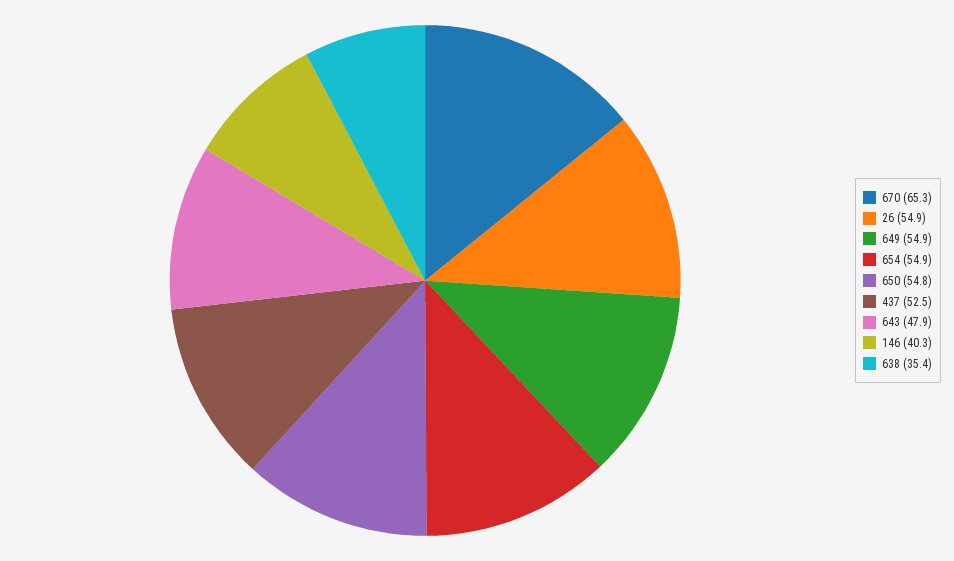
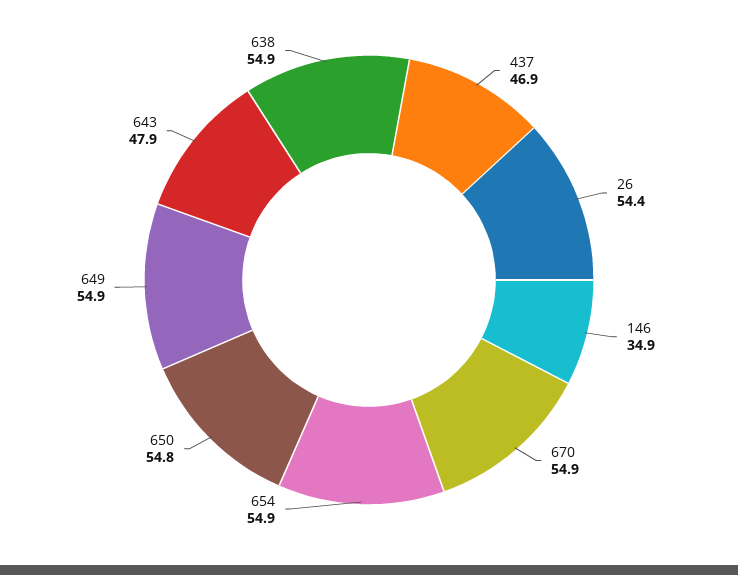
670: 65.3 -> 54.9
26: 54.9 -> 54.4
437: 52.5 -> 46.9
146: 40.3 -> 34.9
638: 35.4 -> 54.9

